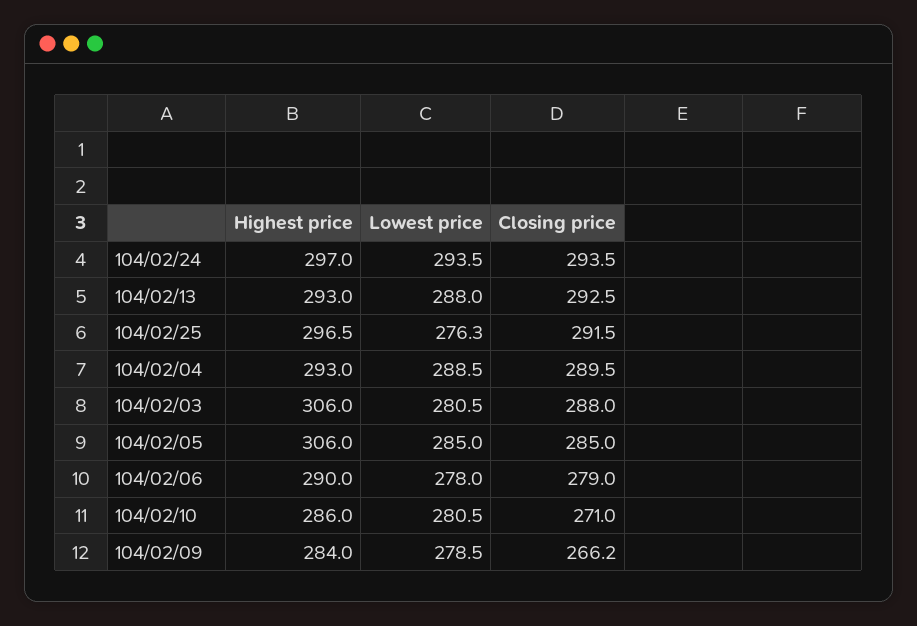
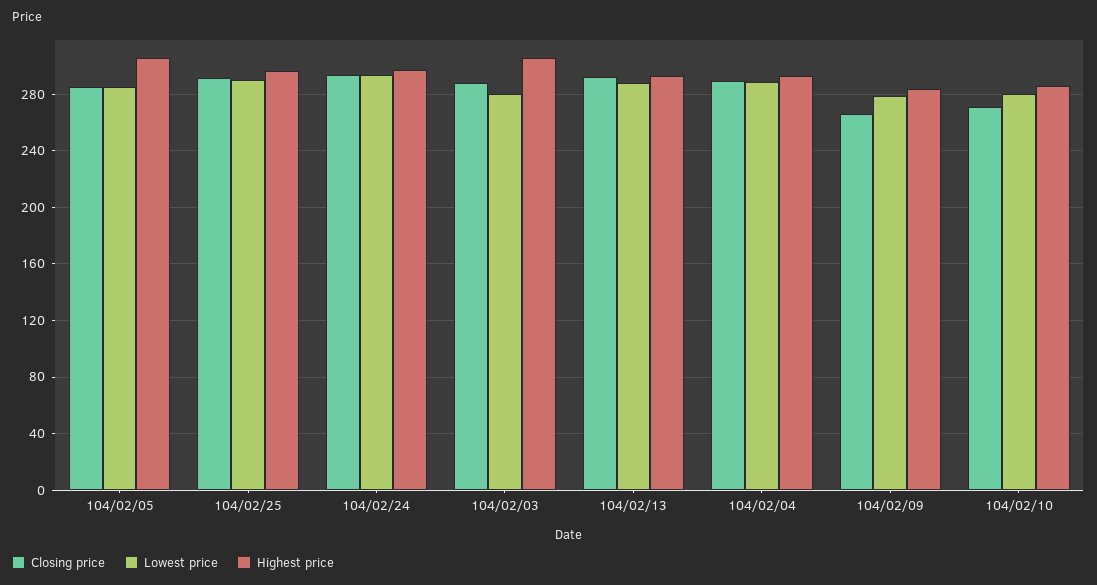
Lowest price, 104/02/25: 276.3 -> 290
Highest price, 104/02/06: 290 -> none
Lowest price, 104/02/06: 278 -> none
Closing price, 104/02/06: 279 -> none

